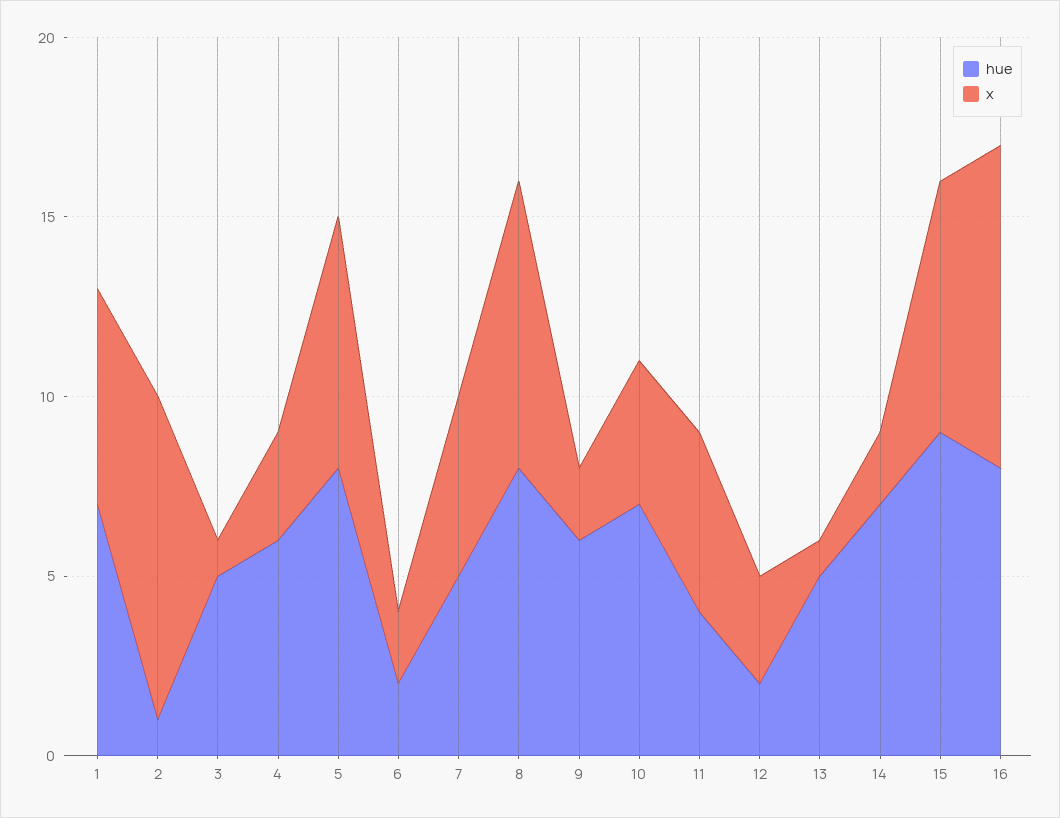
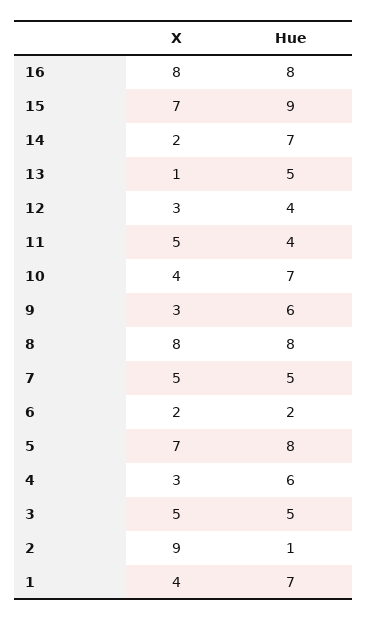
x, 1: 6 -> 4
x, 3: 1 -> 5
x, 9: 2 -> 3
hue, 12: 2 -> 4
x, 16: 9 -> 8

